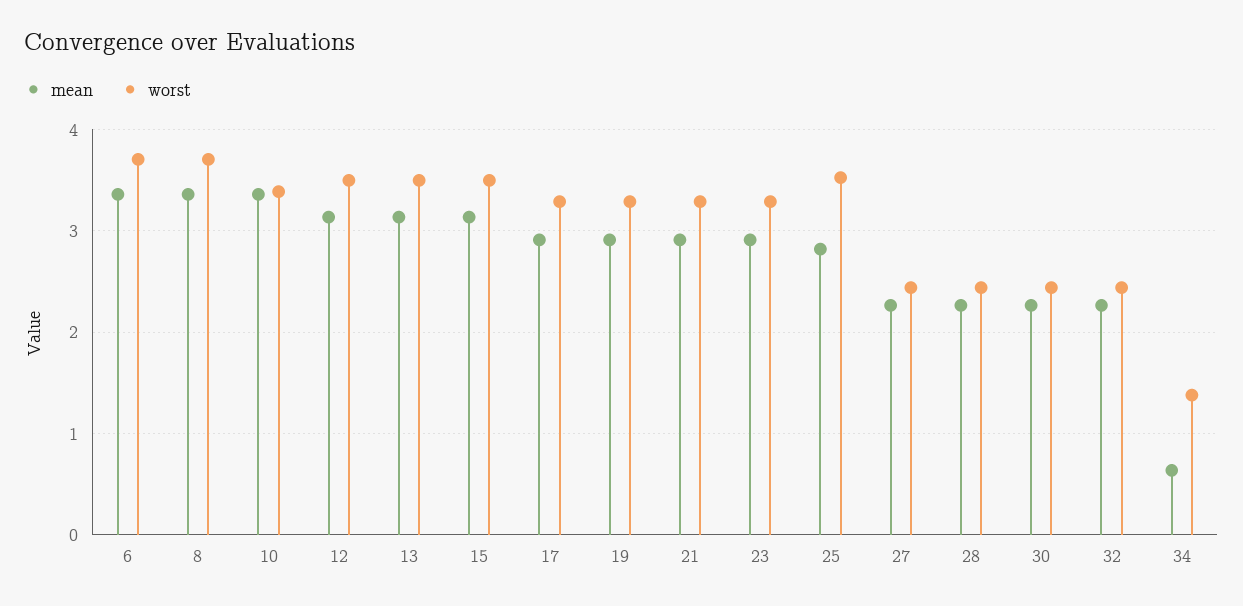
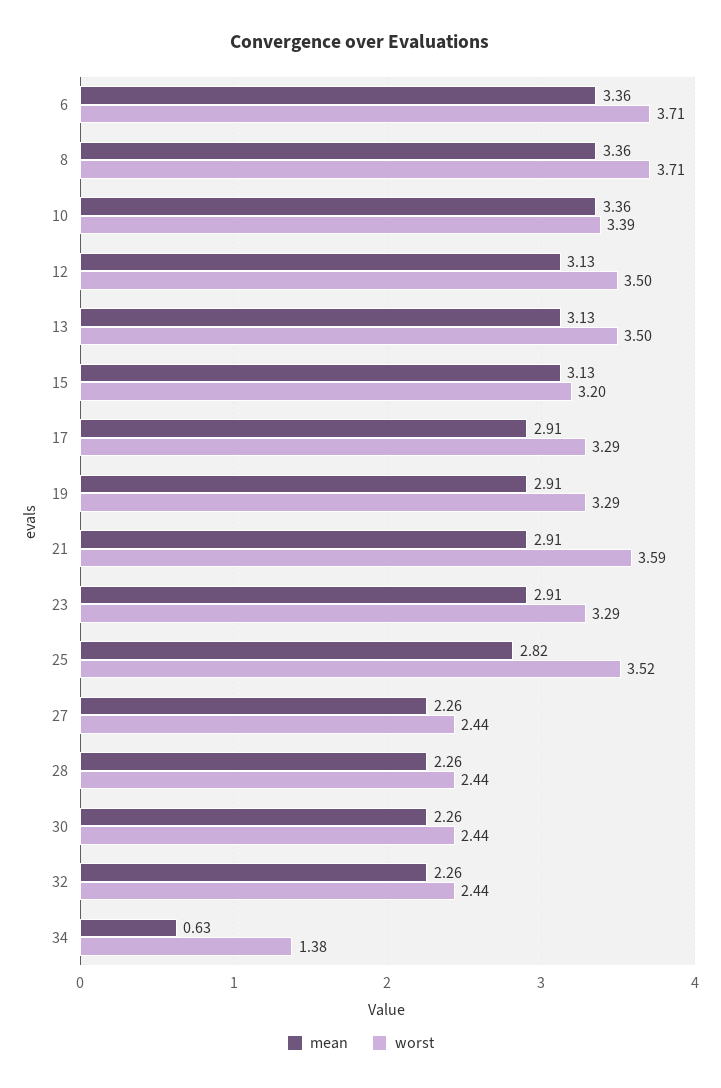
worst, 15: 3.5 -> 3.2
worst, 21: 3.3 -> 3.59

